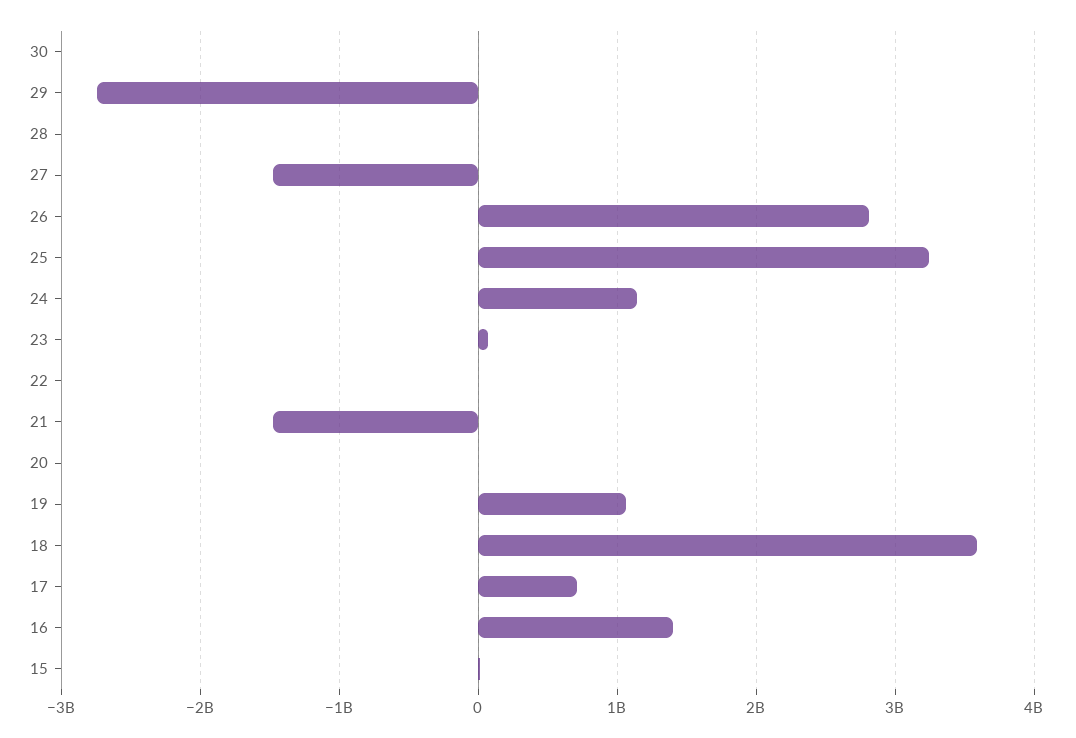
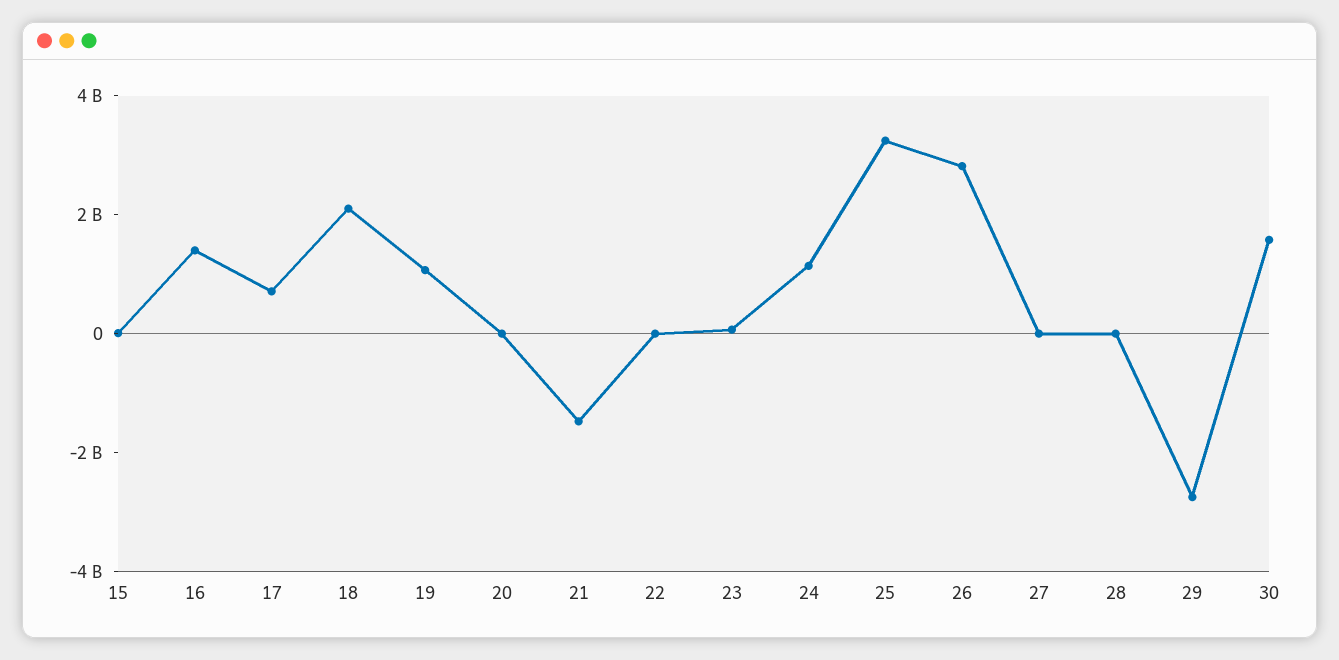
30: 0 -> 1500000000
27: -1500000000 -> 0
18: 3600000000 -> 2000000000

